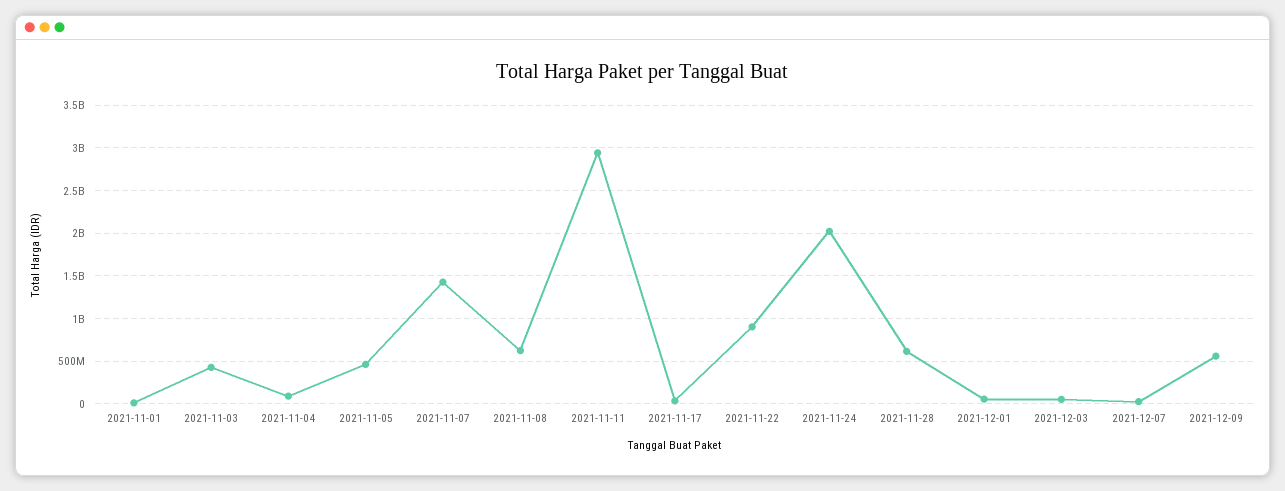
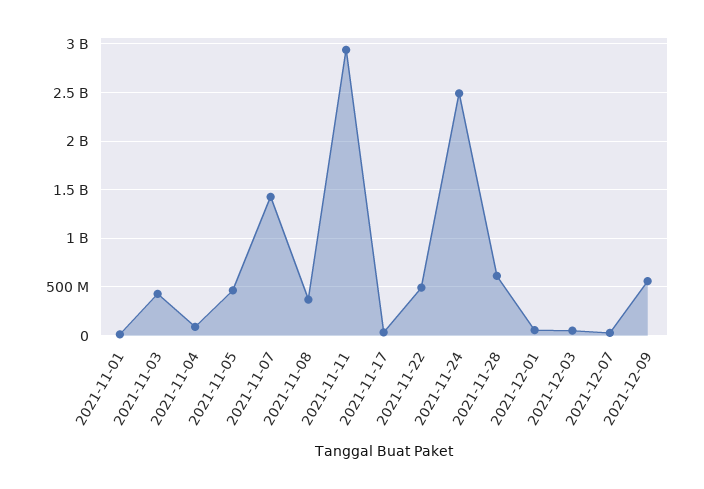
2021-11-08: 600000000 -> 400000000
2021-11-22: 900000000 -> 500000000
2021-11-24: 2000000000 -> 2500000000

